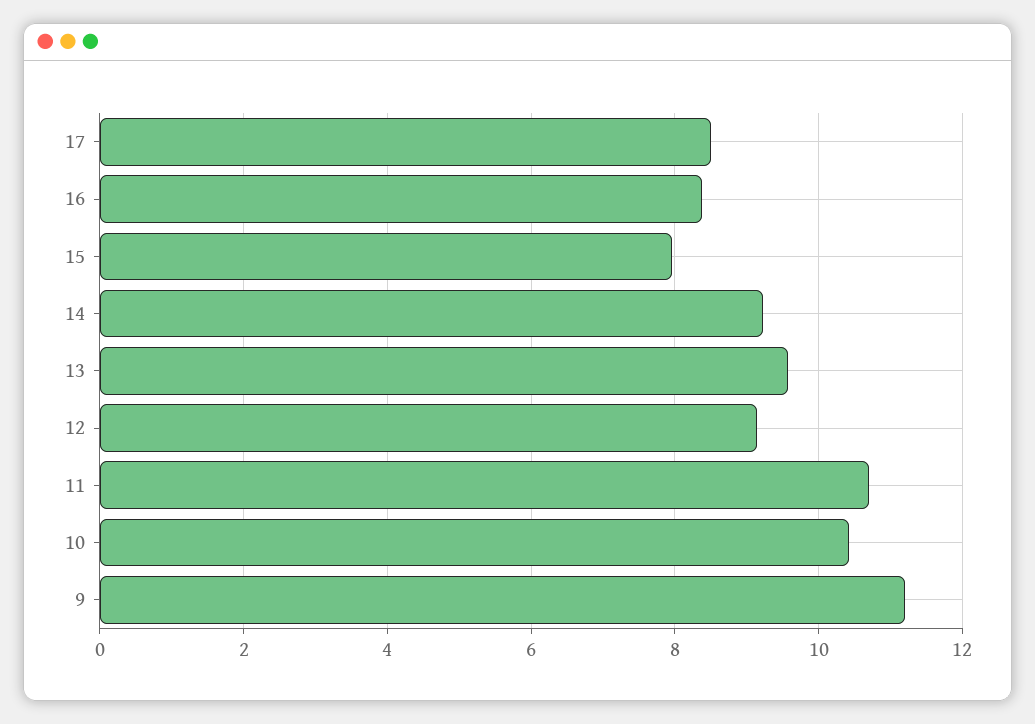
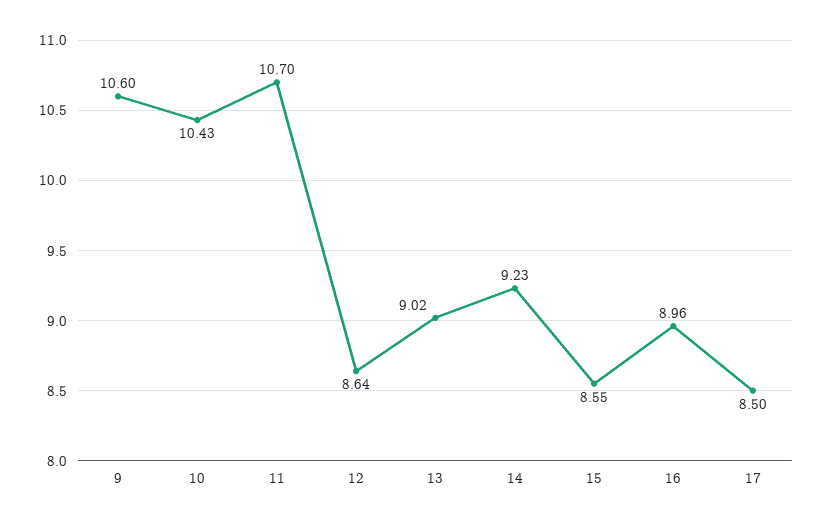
16: 8.4 -> 8.96
15: 8 -> 8.55
13: 9.6 -> 9.02
12: 9.2 -> 8.64
9: 11.2 -> 10.6

